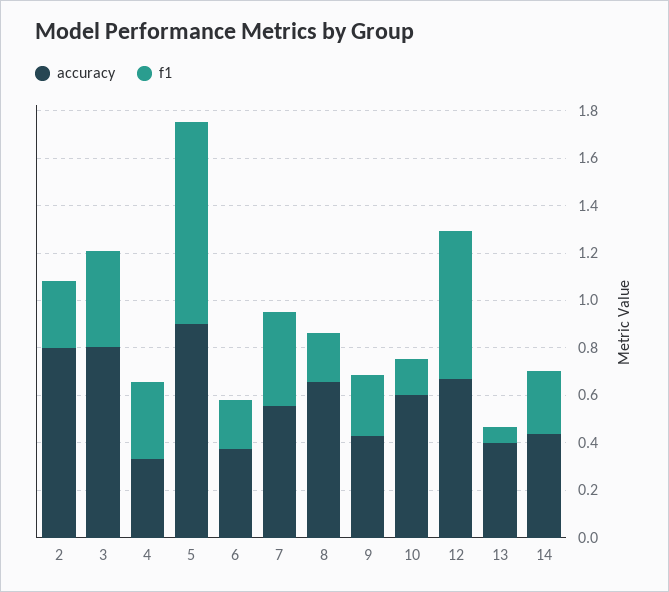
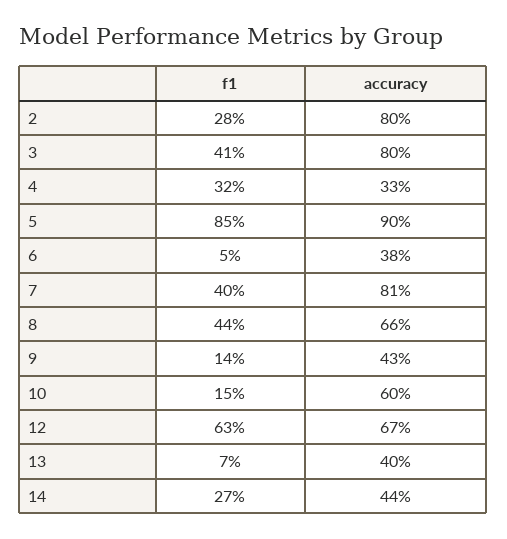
f1, 6: 0.2 -> 0.05
accuracy, 7: 0.55 -> 0.81
f1, 8: 0.2 -> 0.44
f1, 9: 0.25 -> 0.14

